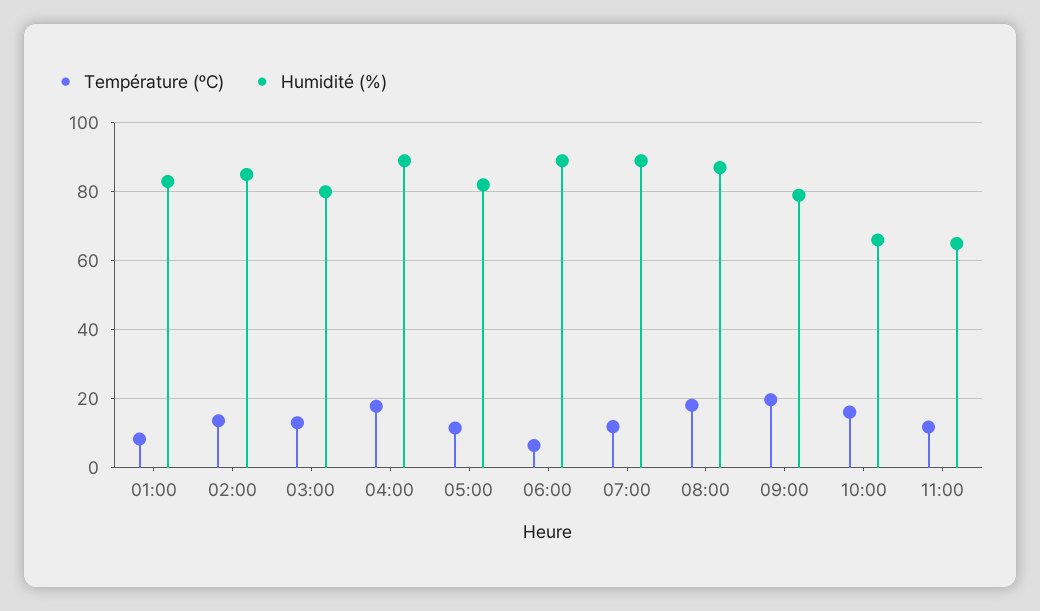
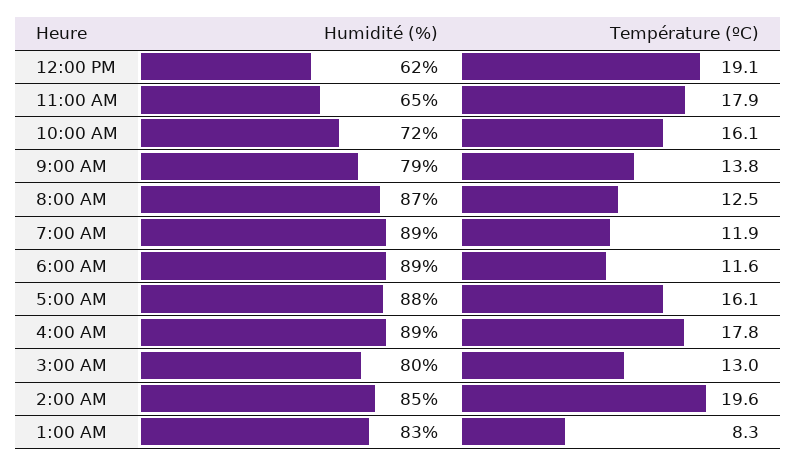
Température (ºC), 02:00: 14 -> 19.6
Température (ºC), 05:00: 12 -> 16.1
Humidité (%), 05:00: 82 -> 88
Température (ºC), 06:00: 6 -> 11.6
Température (ºC), 08:00: 18 -> 12.5
Température (ºC), 09:00: 20 -> 13.8
Humidité (%), 10:00: 66 -> 72
Température (ºC), 11:00: 12 -> 17.9
Humidité (%), 12:00 PM: none -> 62
Température (ºC), 12:00 PM: none -> 19.1

